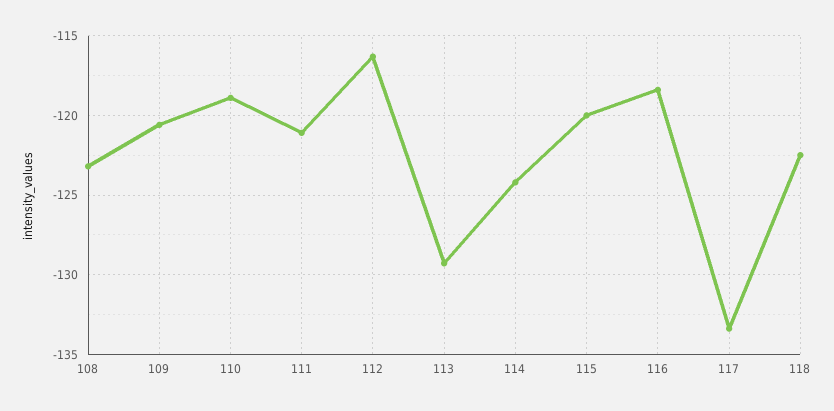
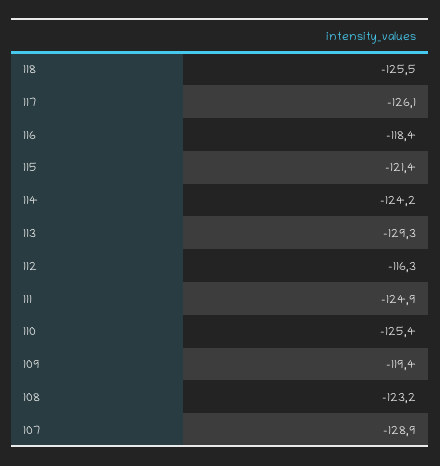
109: -120.5 -> -119.4
110: -119 -> -125.4
111: -121 -> -124.9
115: -120 -> -121.4
117: -133.5 -> -126.1
118: -122.5 -> -125.5
107: none -> -128.9

